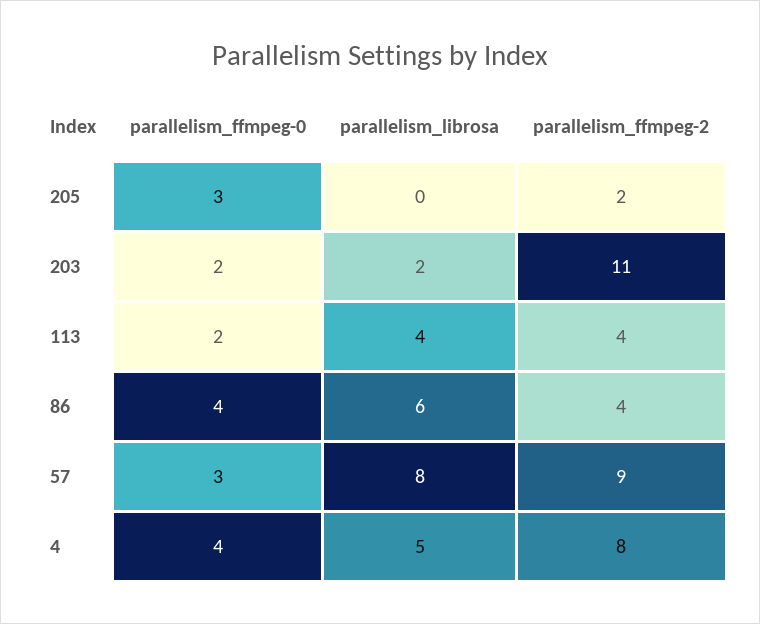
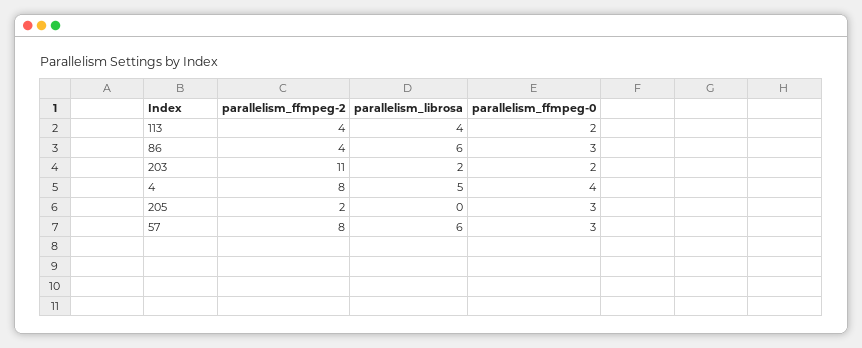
parallelism_ffmpeg-0, 86: 4 -> 3
parallelism_librosa, 57: 8 -> 6
parallelism_ffmpeg-2, 57: 9 -> 8

